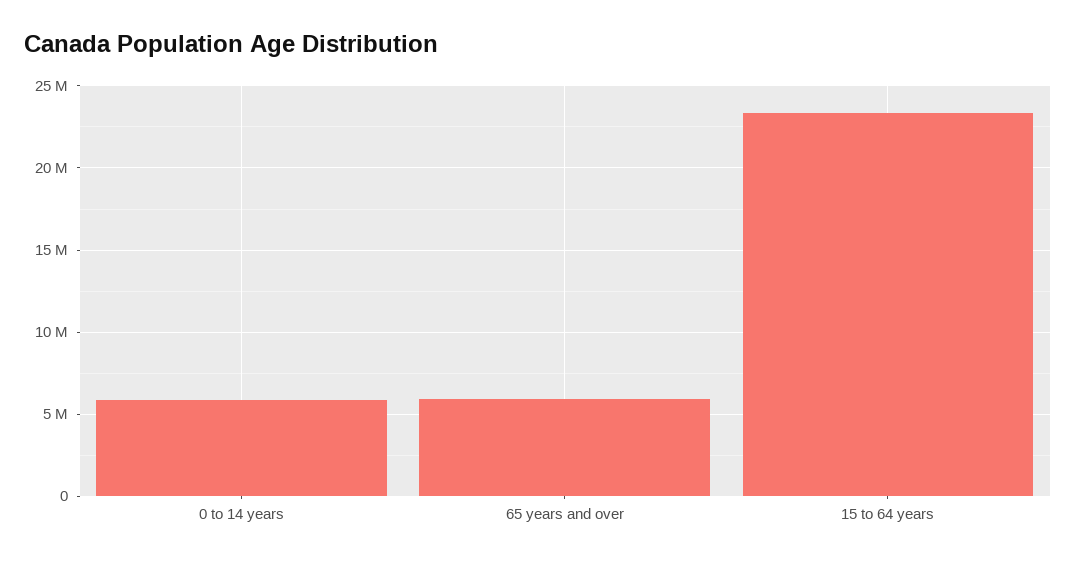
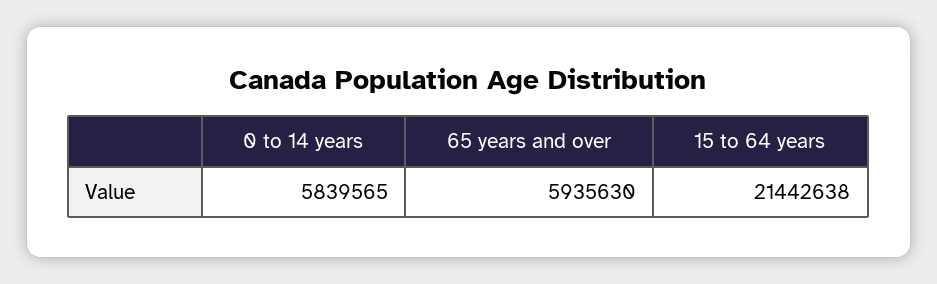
15 to 64 years: 23500000 -> 21442638

